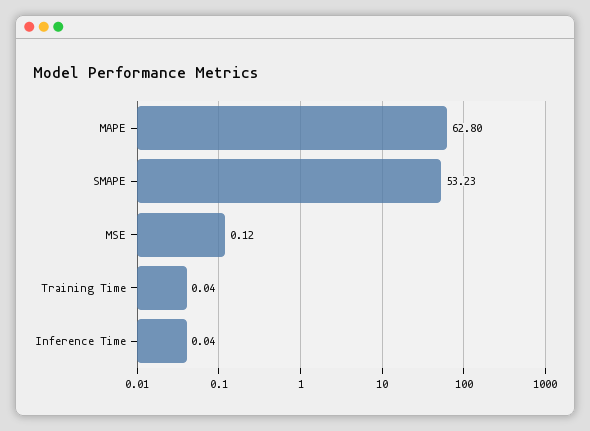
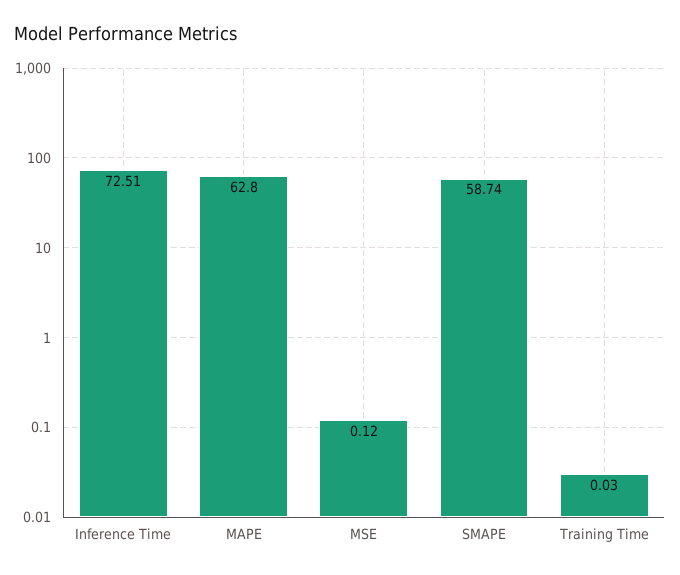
SMAPE: 53.23 -> 58.74
Training Time: 0.04 -> 0.03
Inference Time: 0.04 -> 72.51

